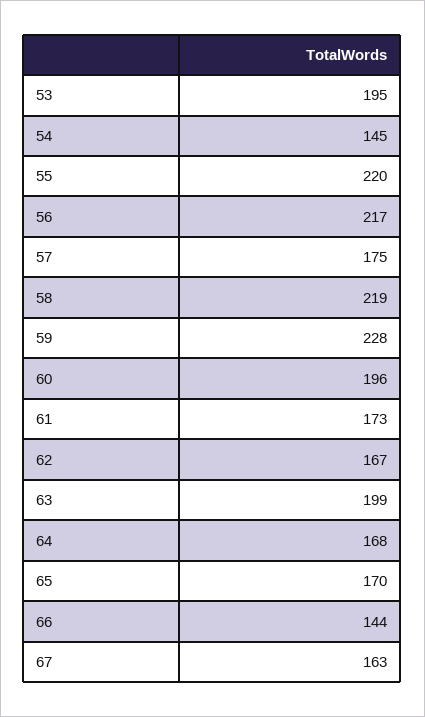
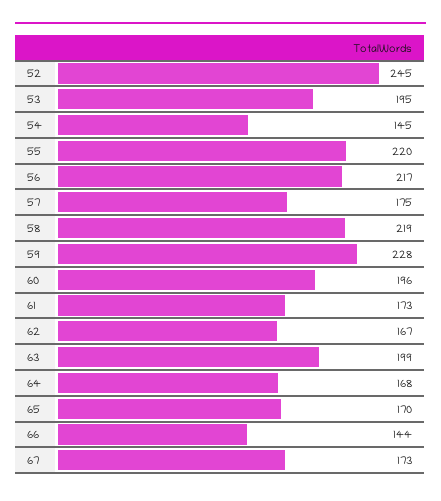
67: 163 -> 173
52: none -> 245

